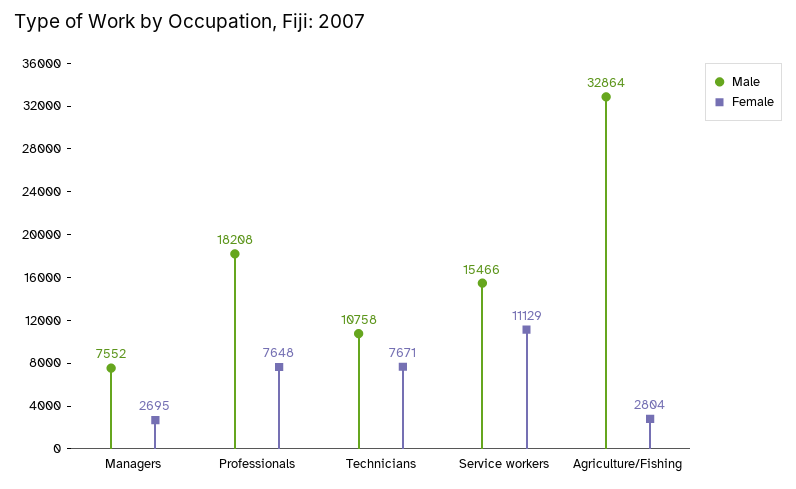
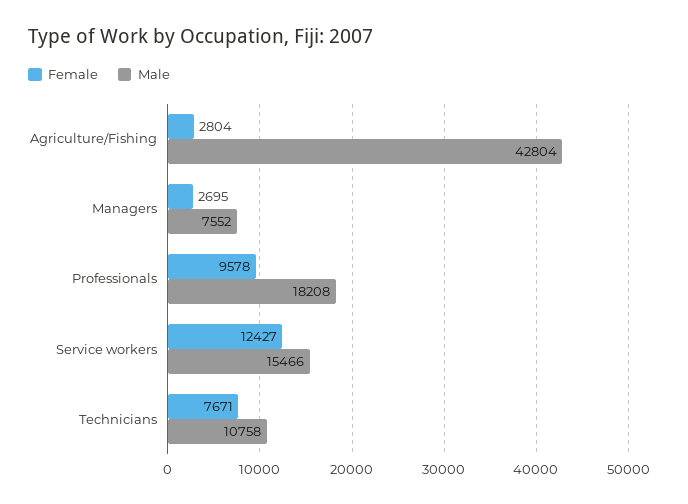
Female, Professionals: 7648 -> 9578
Female, Service workers: 11129 -> 12427
Male, Agriculture/Fishing: 32864 -> 42804

